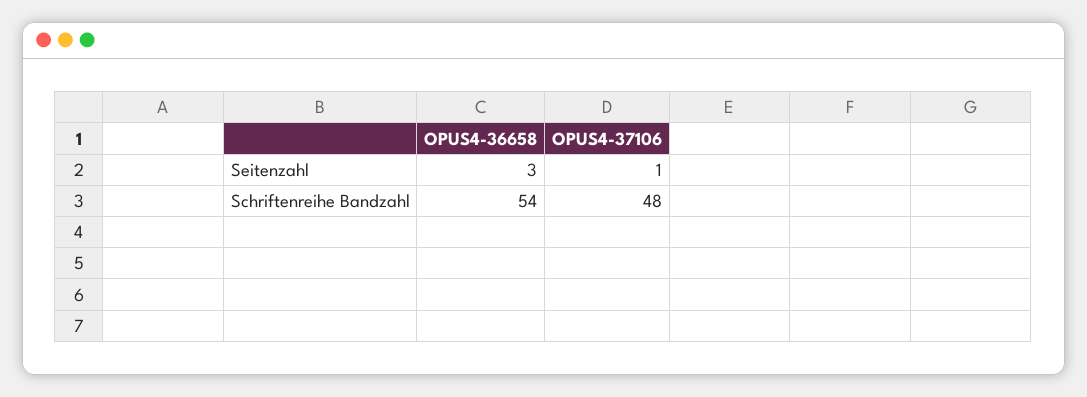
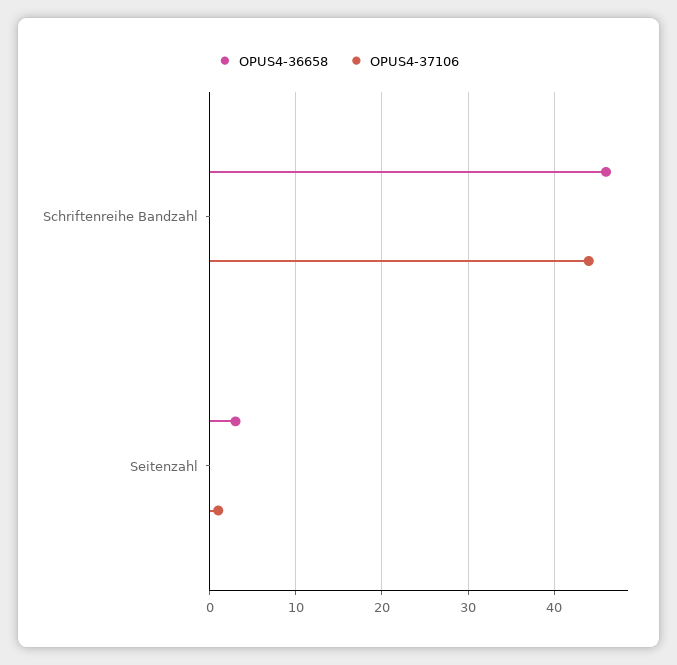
OPUS4-36658, Schriftenreihe Bandzahl: 54 -> 46
OPUS4-37106, Schriftenreihe Bandzahl: 48 -> 44

